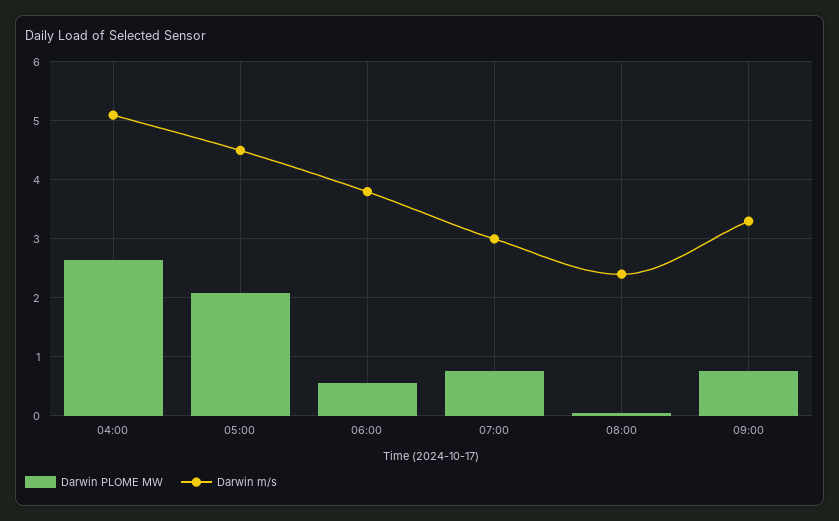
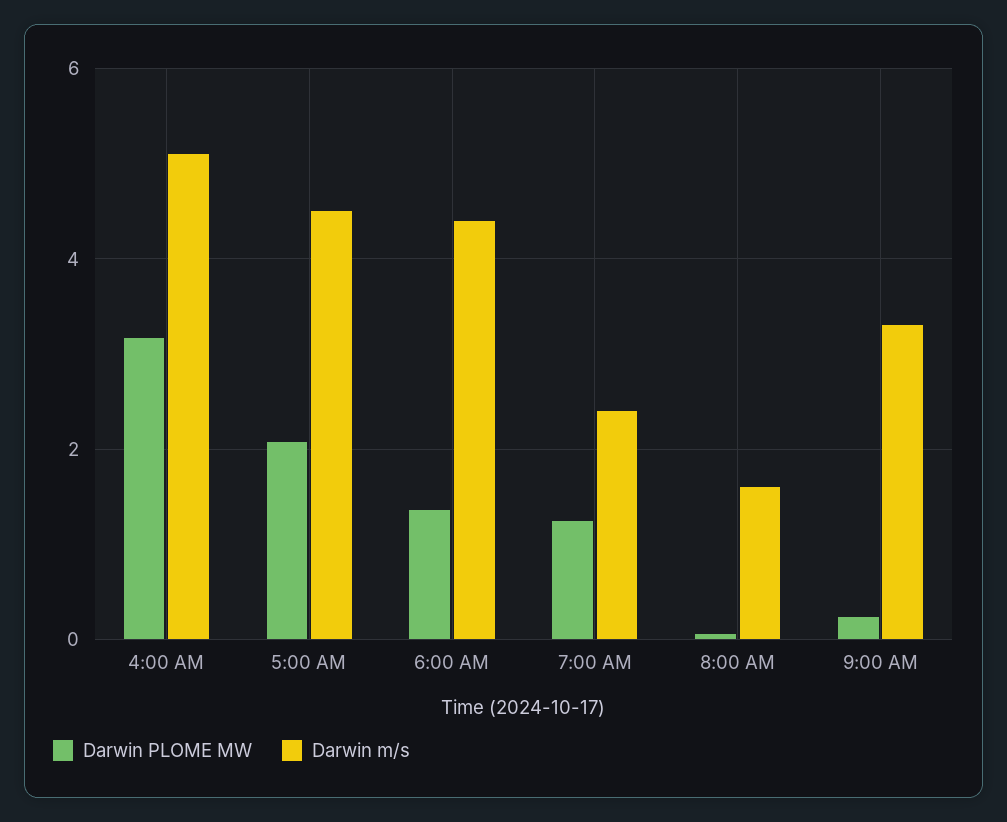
Darwin PLOME MW, 04:00: 2.6 -> 3.2
Darwin PLOME MW, 06:00: 0.6 -> 1.4
Darwin m/s, 06:00: 3.8 -> 4.4
Darwin PLOME MW, 07:00: 0.8 -> 1.2
Darwin m/s, 07:00: 3 -> 2.4
Darwin m/s, 08:00: 2.4 -> 1.6
Darwin PLOME MW, 09:00: 0.8 -> 0.2

